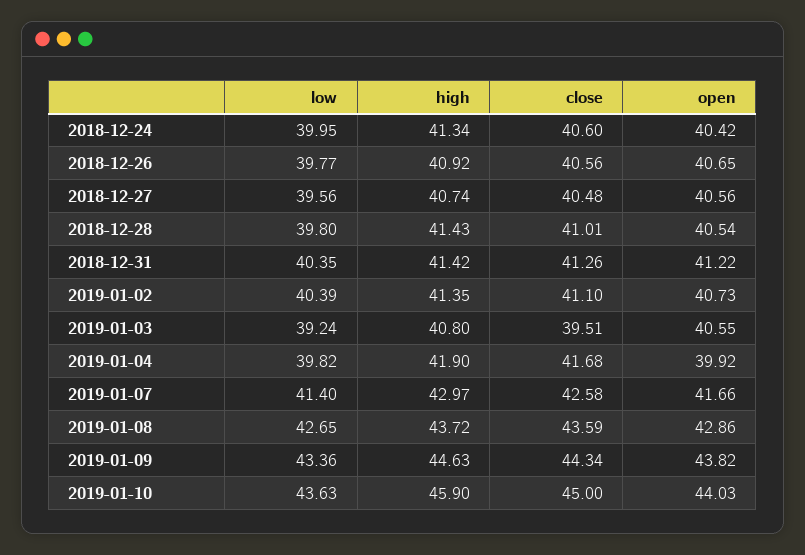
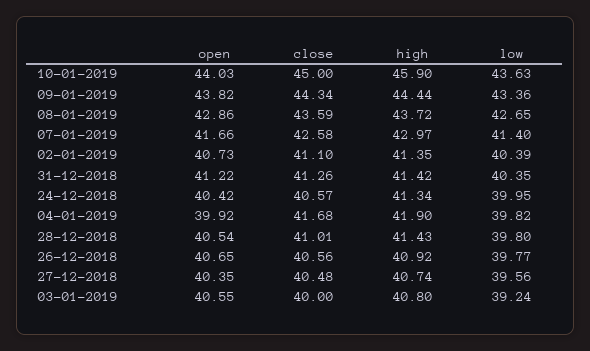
close, 2018-12-24: 40.6 -> 40.57
open, 2018-12-27: 40.56 -> 40.35
close, 2019-01-03: 39.51 -> 40
high, 2019-01-09: 44.63 -> 44.44

